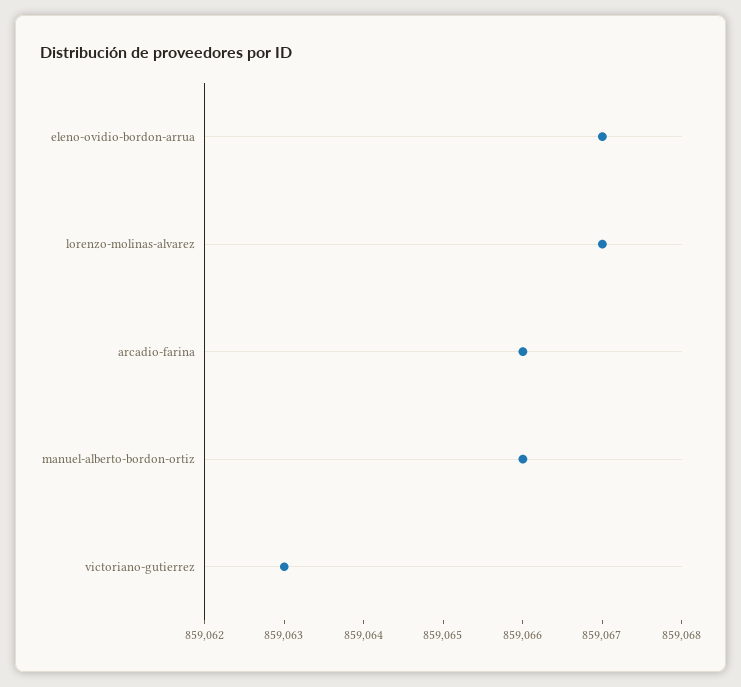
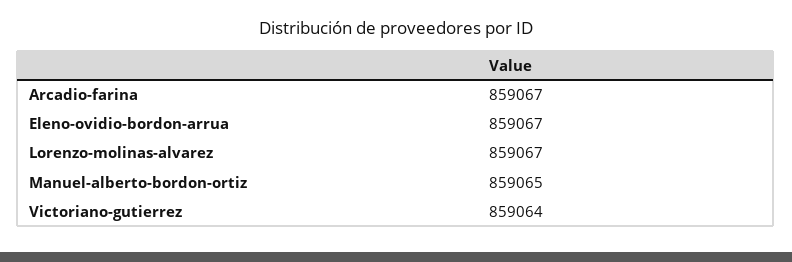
arcadio-farina: 859066 -> 859067
manuel-alberto-bordon-ortiz: 859066 -> 859065
victoriano-gutierrez: 859063 -> 859064

